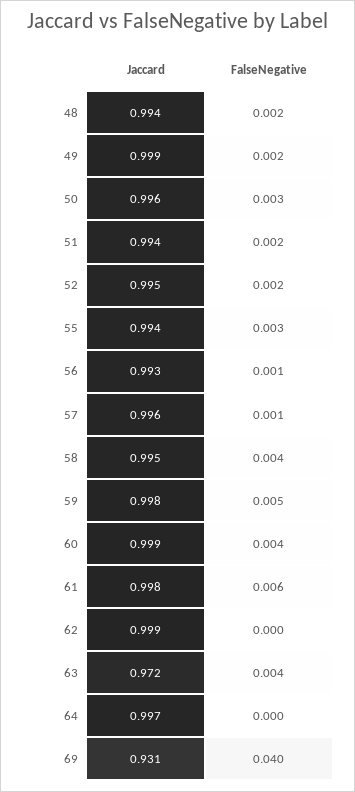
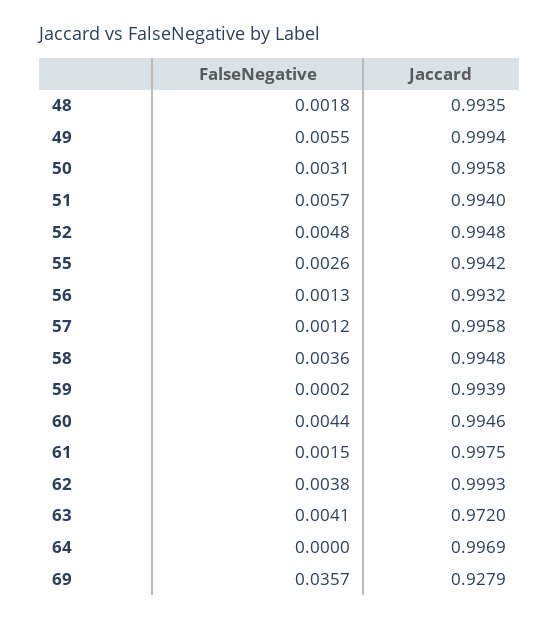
FalseNegative, 49: 0.002 -> 0.0055
FalseNegative, 51: 0.002 -> 0.0057
FalseNegative, 52: 0.002 -> 0.0048
Jaccard, 59: 0.998 -> 0.9939
FalseNegative, 59: 0.005 -> 0.0002
Jaccard, 60: 0.999 -> 0.9946
FalseNegative, 61: 0.006 -> 0.0015
FalseNegative, 62: 0 -> 0.0038
Jaccard, 69: 0.931 -> 0.9279
FalseNegative, 69: 0.04 -> 0.0357

